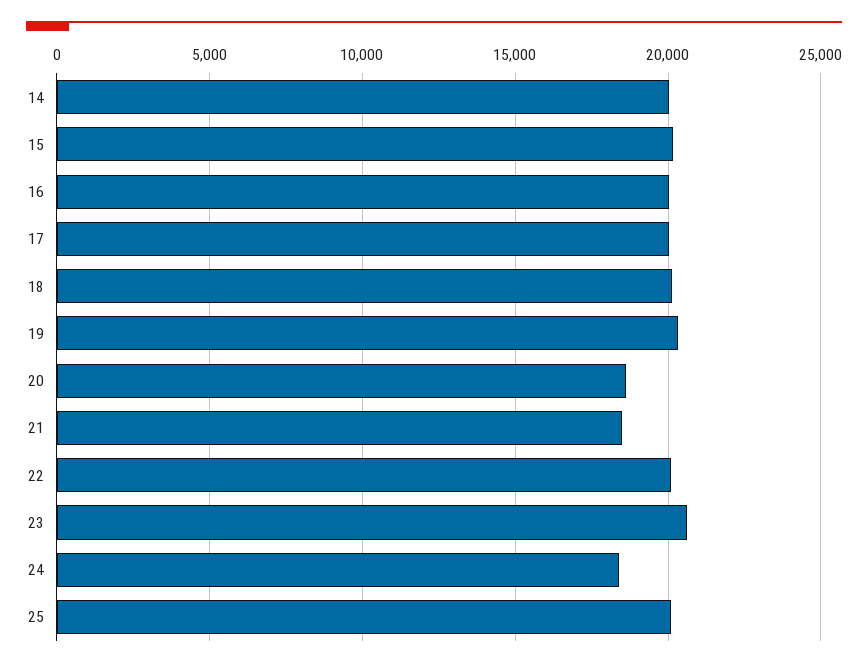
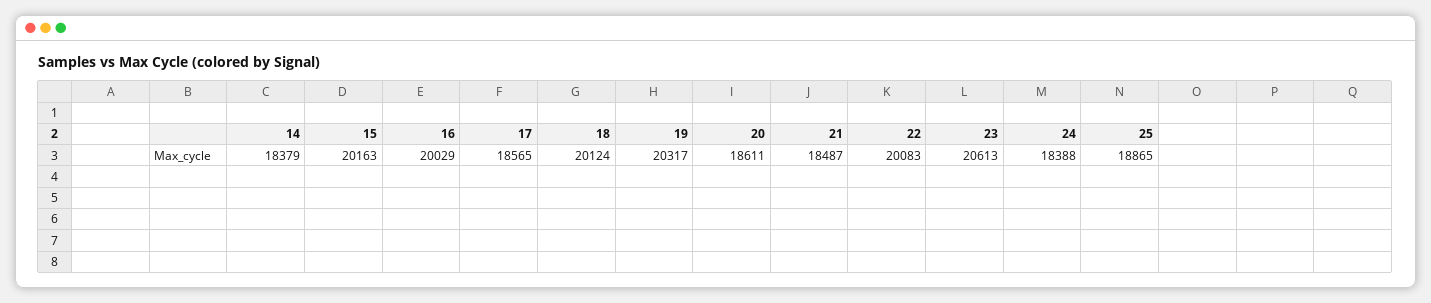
14: 20000 -> 18379
17: 20000 -> 18565
25: 20000 -> 18865

